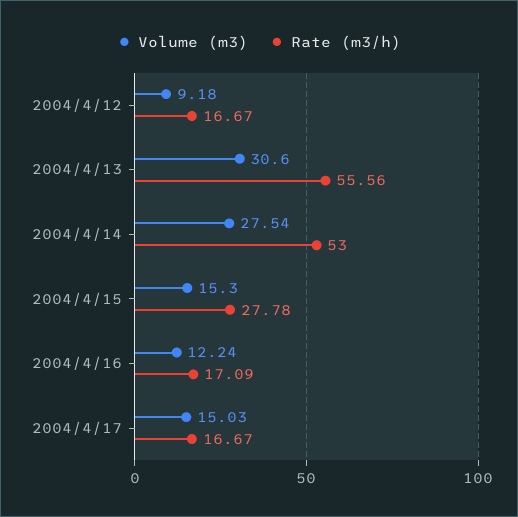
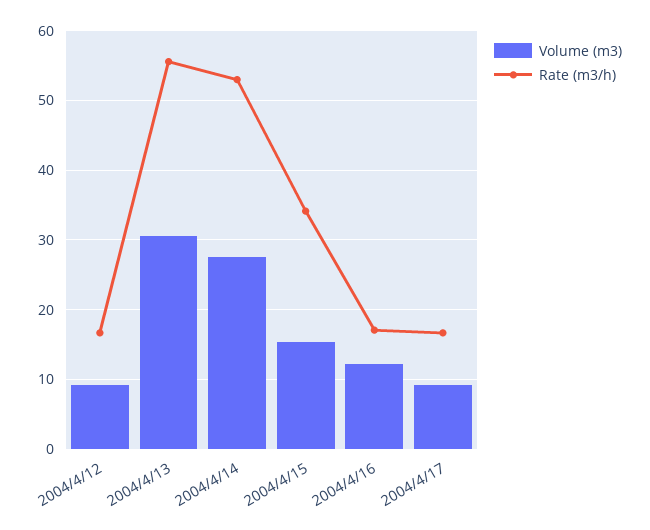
Rate (m3/h), 2004/4/15: 27.78 -> 34
Volume (m3), 2004/4/17: 15.03 -> 9

